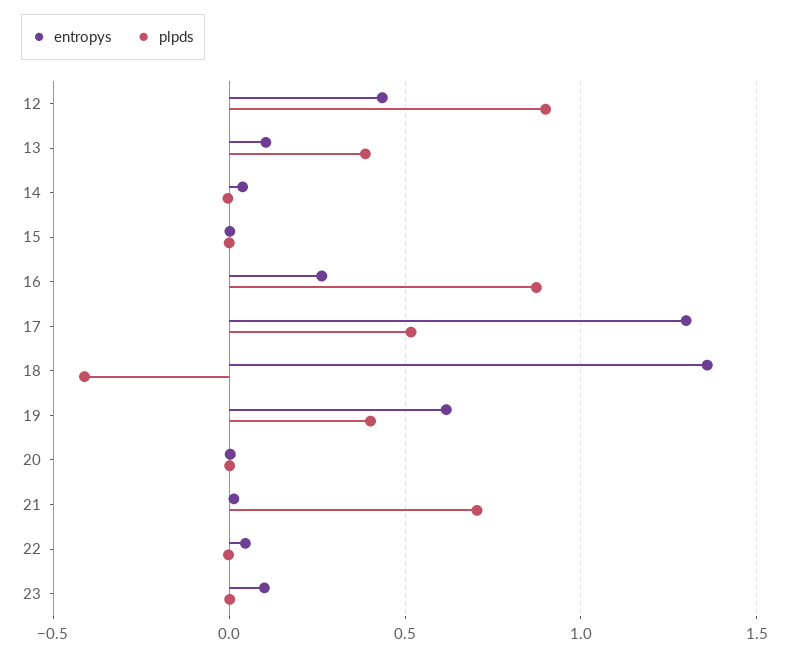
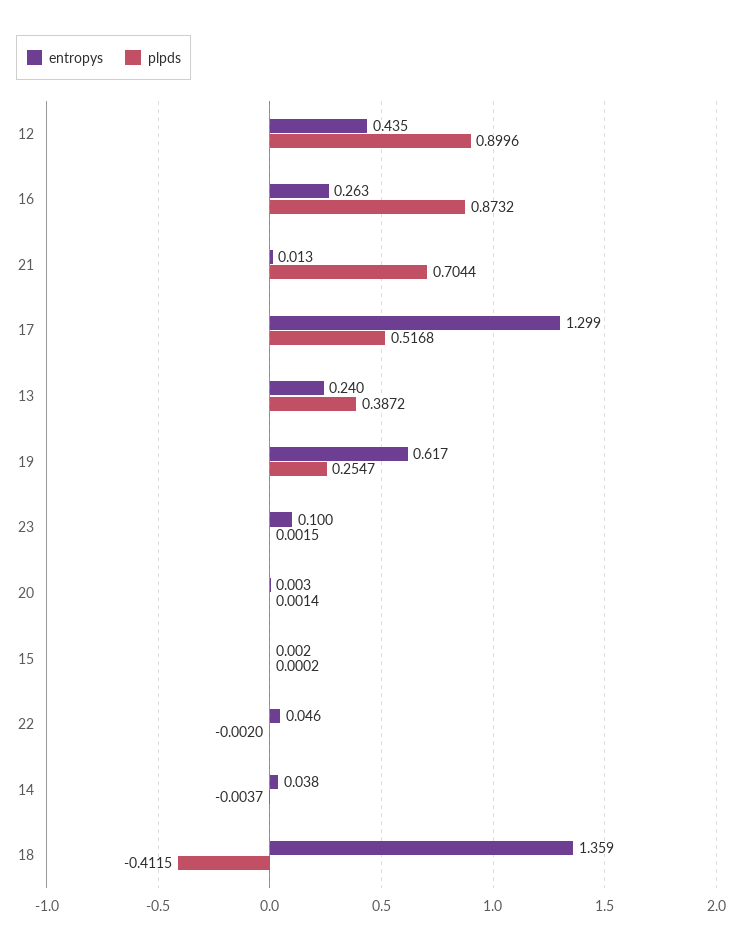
entropys, 13: 0.1 -> 0.24
plpds, 19: 0.4 -> 0.2547

